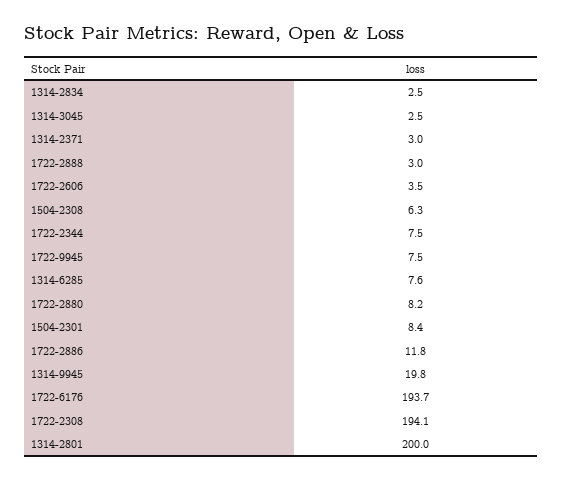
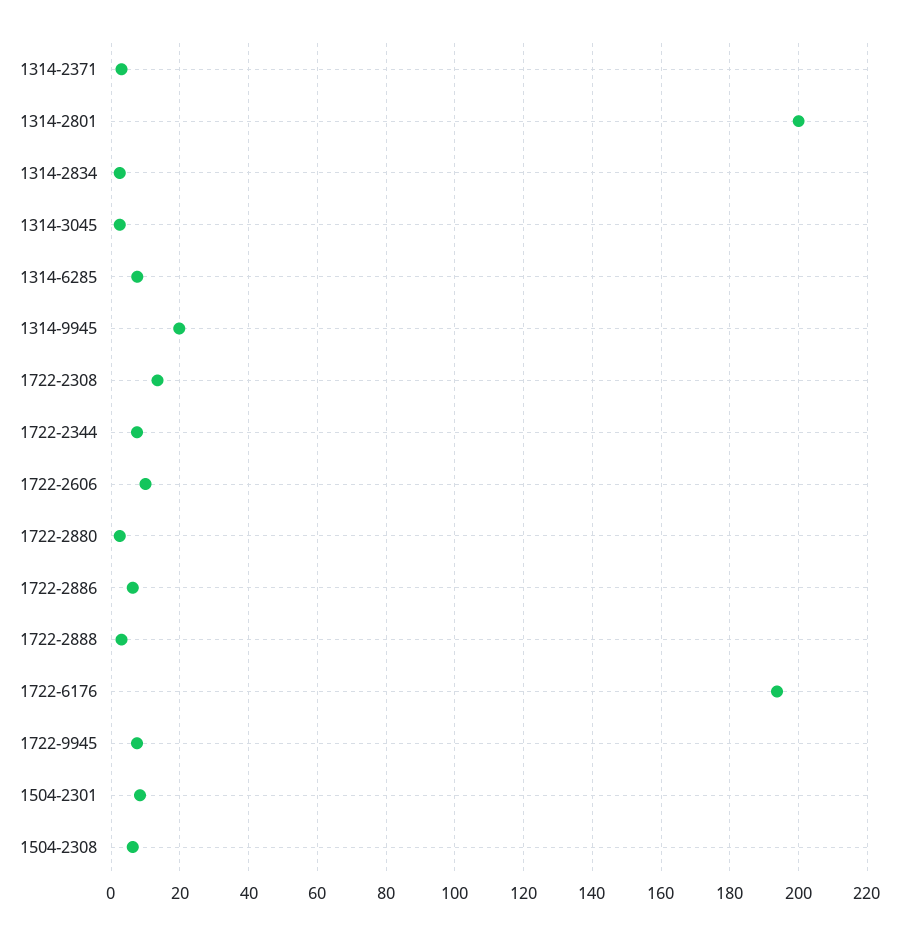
1722-2606: 3.5 -> 10
1722-2880: 8.2 -> 2
1722-2886: 11.8 -> 6
1722-2308: 194.1 -> 14

